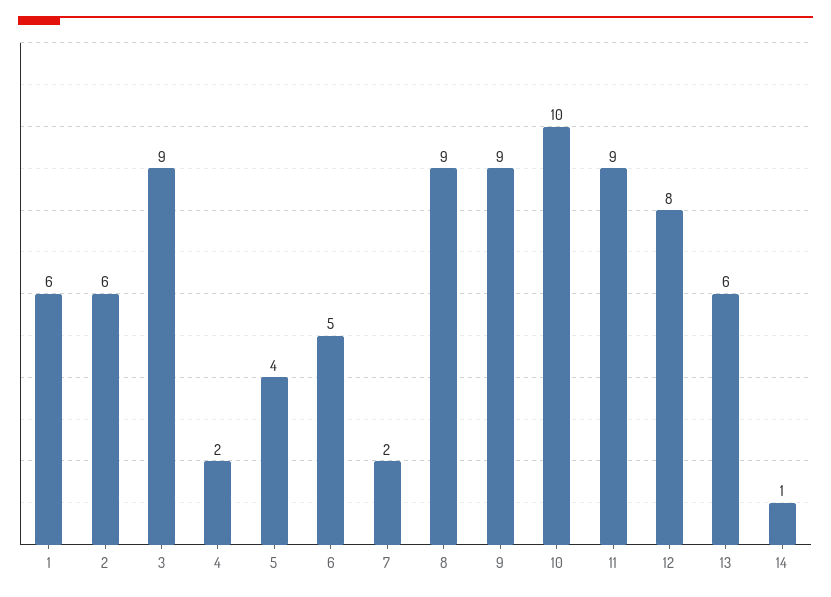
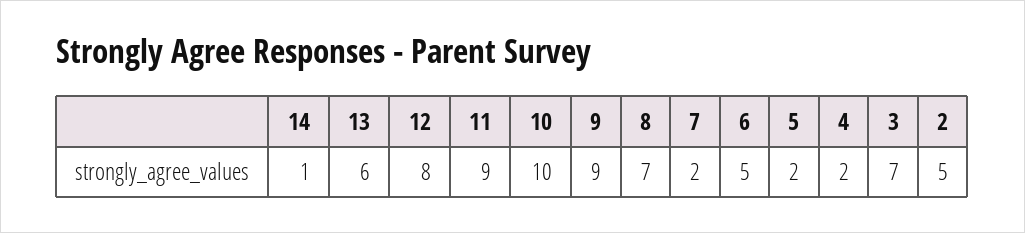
1: 6 -> none
2: 6 -> 5
3: 9 -> 7
5: 4 -> 2
8: 9 -> 7

